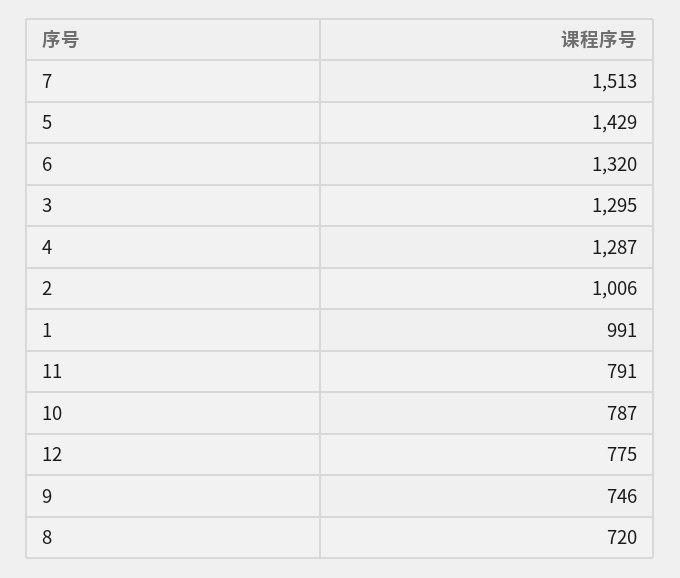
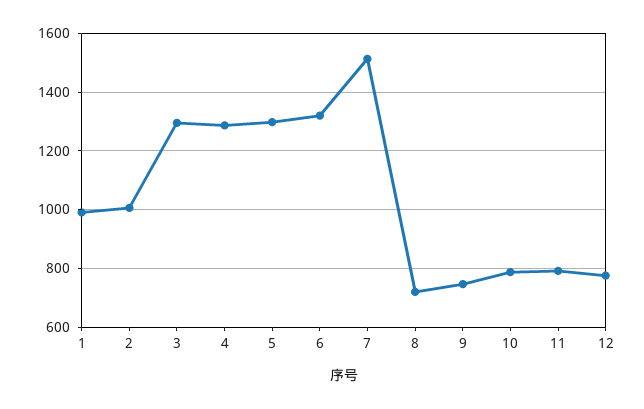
5: 1429 -> 1300

